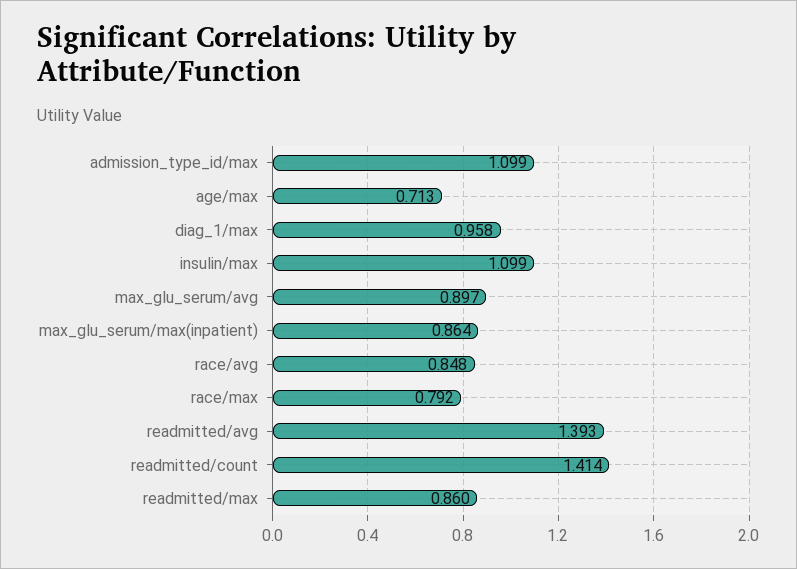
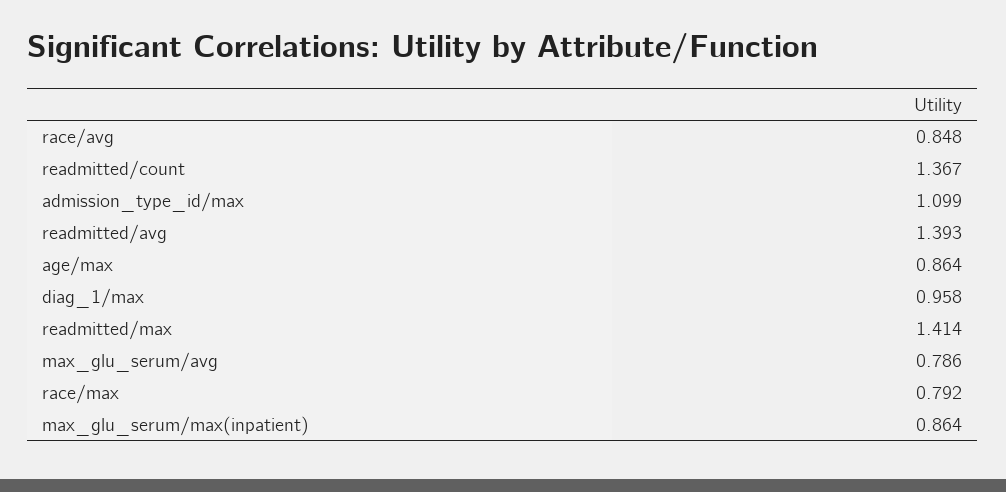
age/max: 0.713 -> 0.864
insulin/max: 1.099 -> none
max_glu_serum/avg: 0.897 -> 0.786
readmitted/count: 1.414 -> 1.367
readmitted/max: 0.86 -> 1.414

